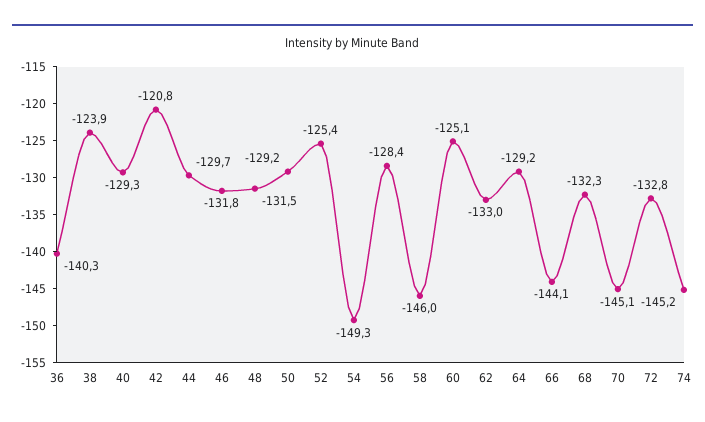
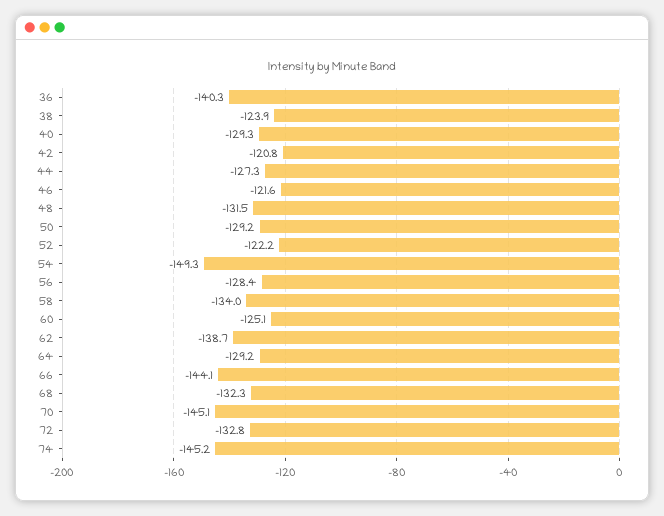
44: -129.7 -> -127.3
46: -131.8 -> -121.6
52: -125.4 -> -122.2
58: -146 -> -134
62: -133 -> -138.7

